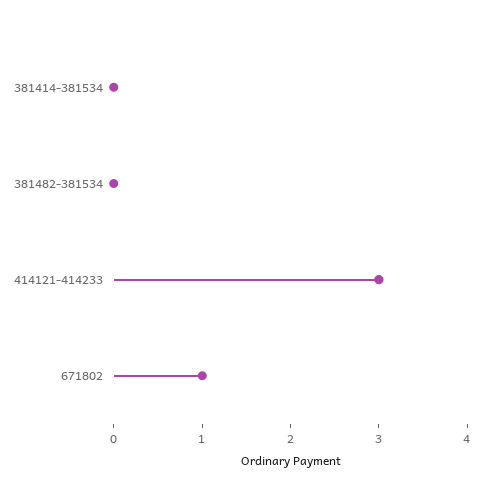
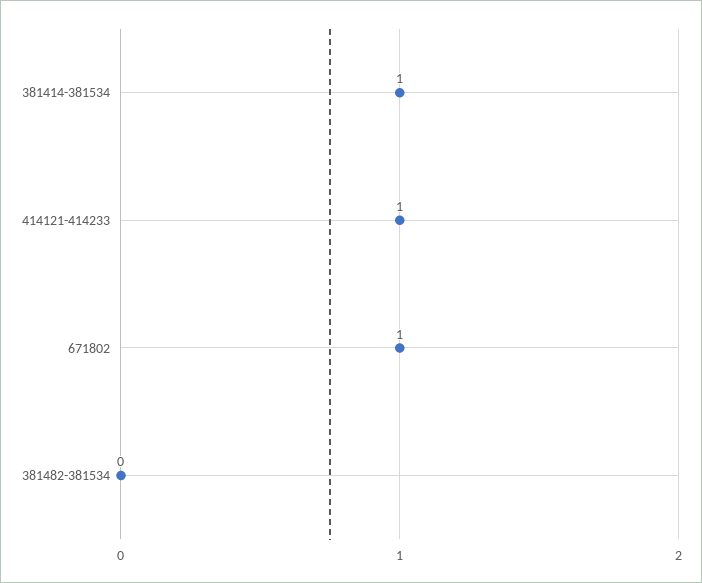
381414-381534: 0 -> 1
414121-414233: 3 -> 1

